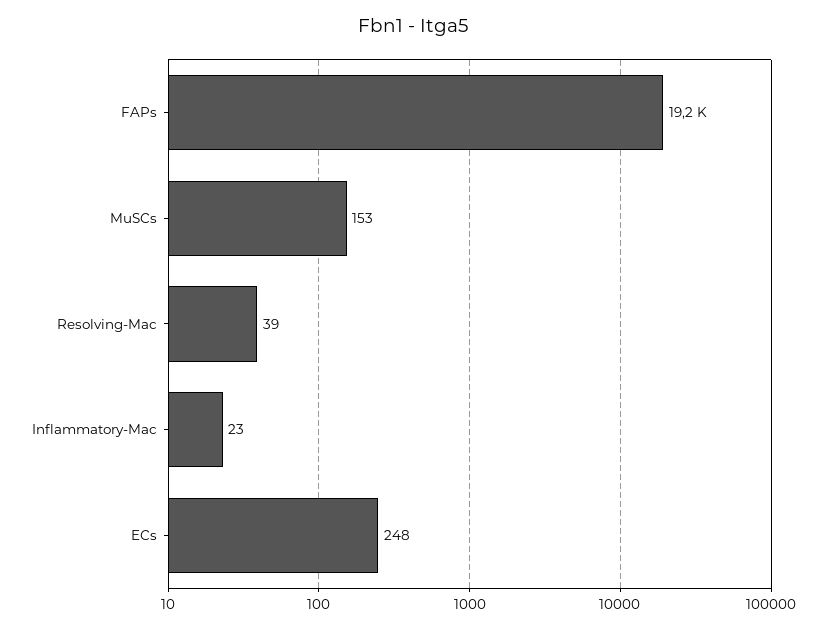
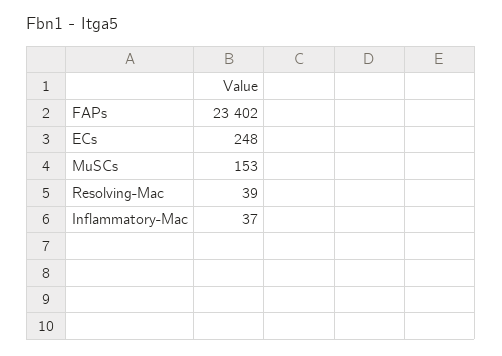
FAPs: 19200 -> 23402
Inflammatory-Mac: 23 -> 37

